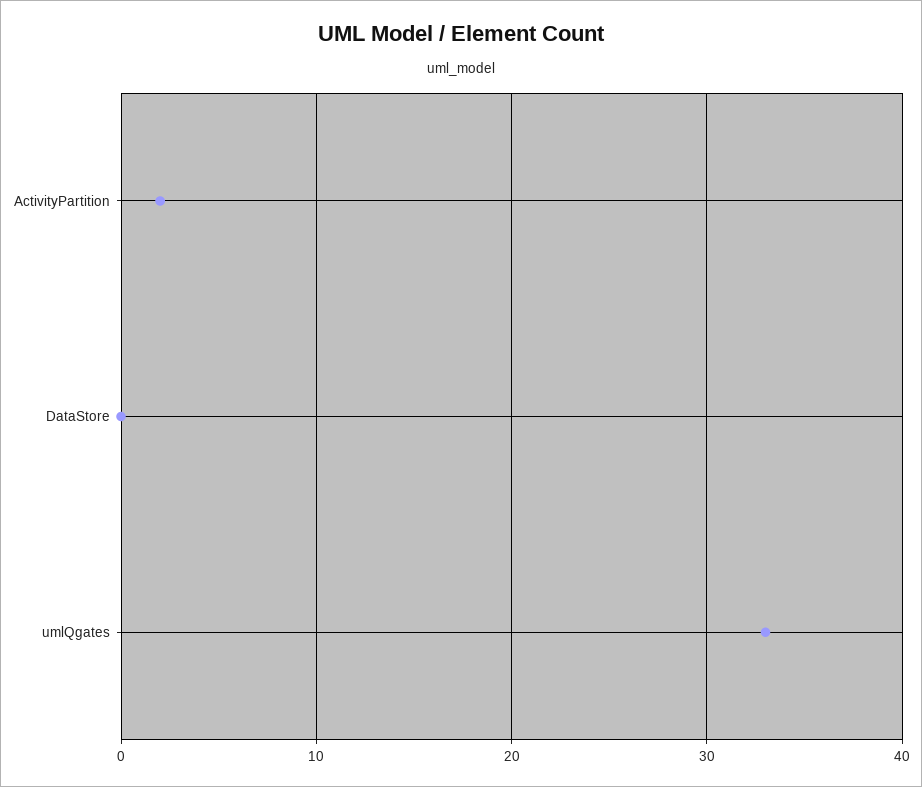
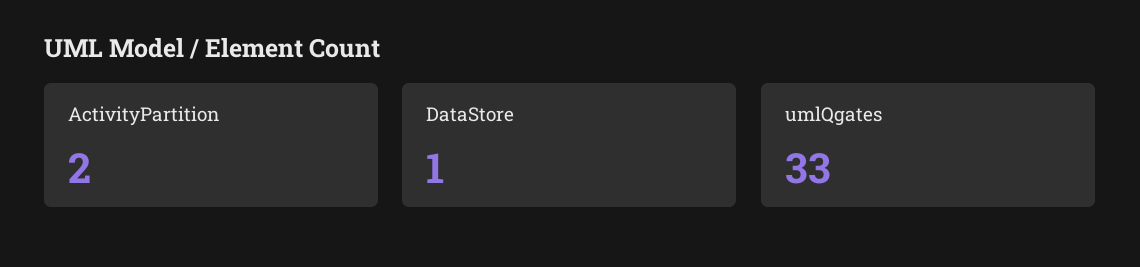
DataStore: 0 -> 1

